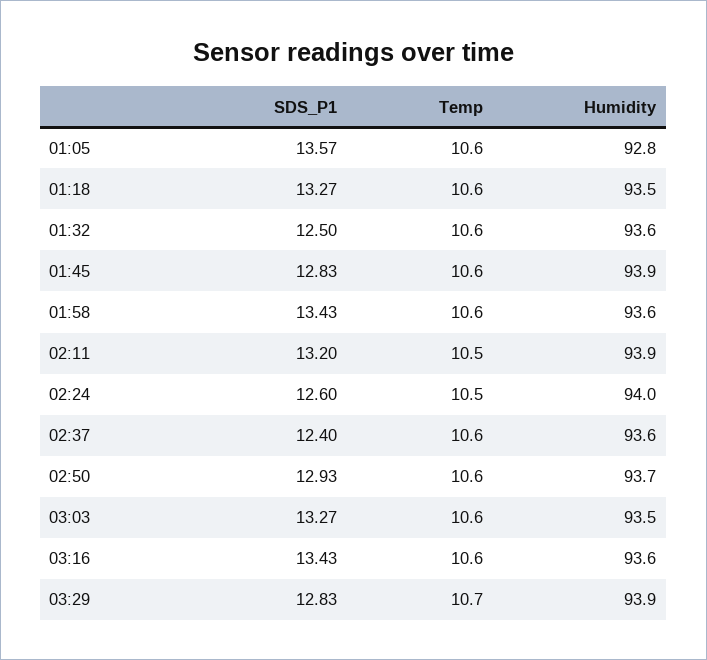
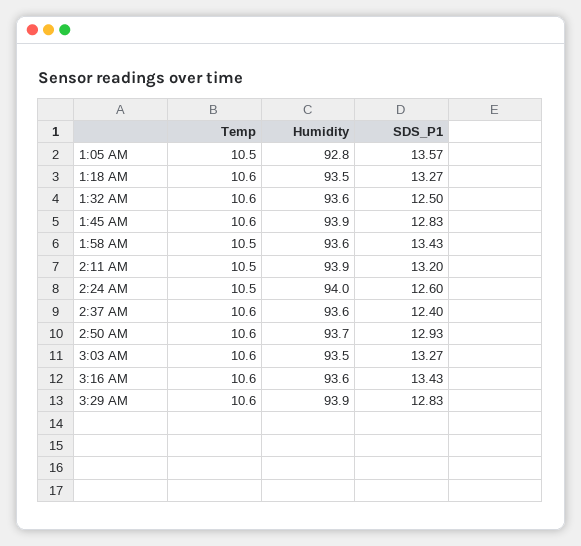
Temp, 01:05: 10.6 -> 10.5
Temp, 01:58: 10.6 -> 10.5
Temp, 03:29: 10.7 -> 10.6

